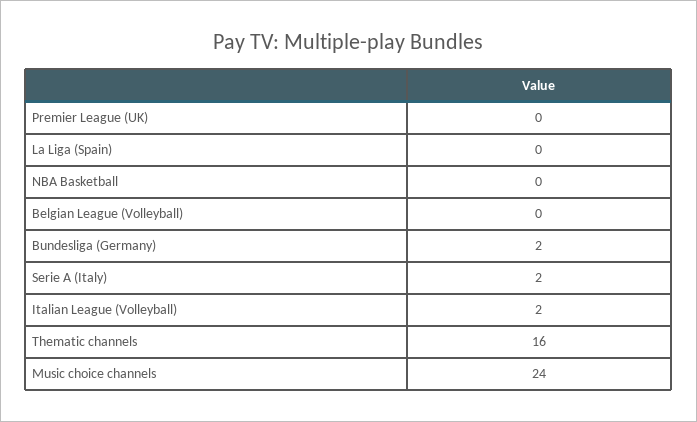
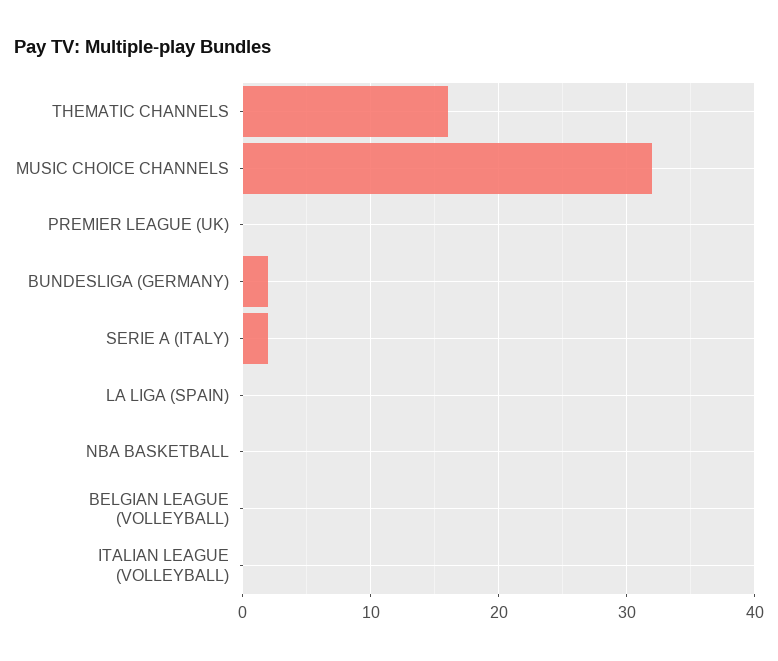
Italian League (Volleyball): 2 -> 0
Music choice channels: 24 -> 32

